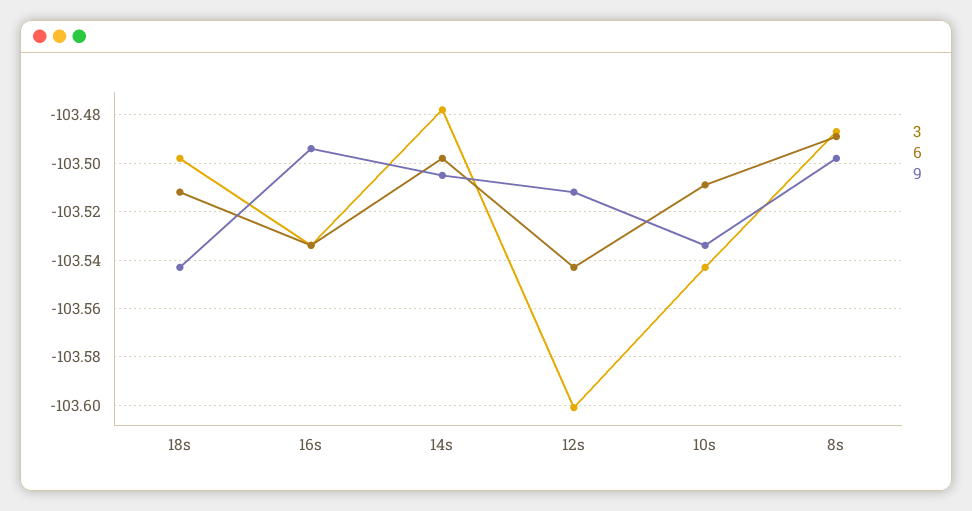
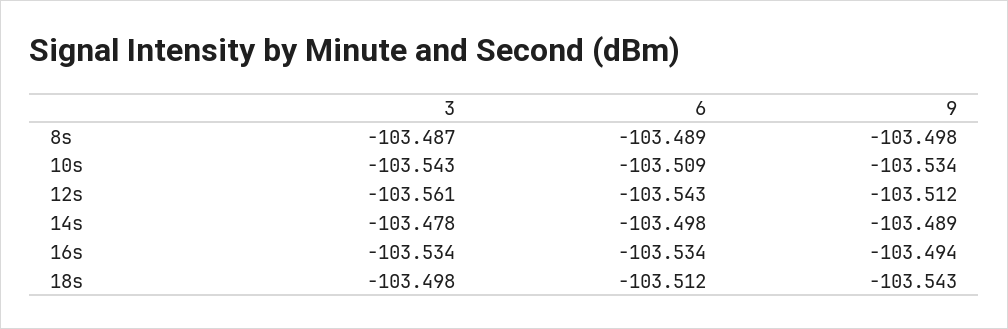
9, 14s: -103.505 -> -103.489
3, 12s: -103.6 -> -103.561

